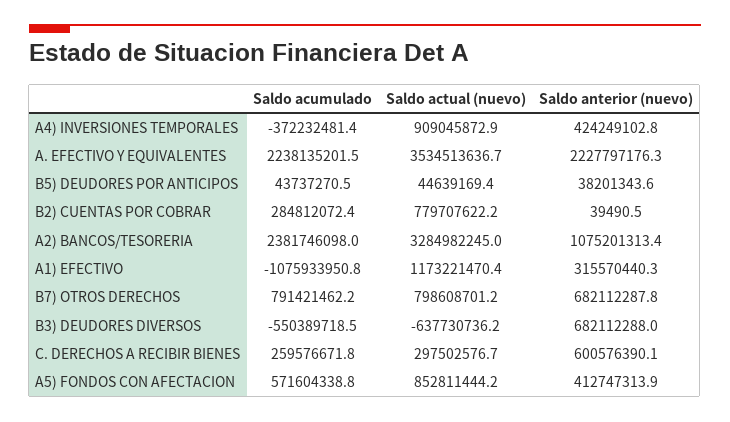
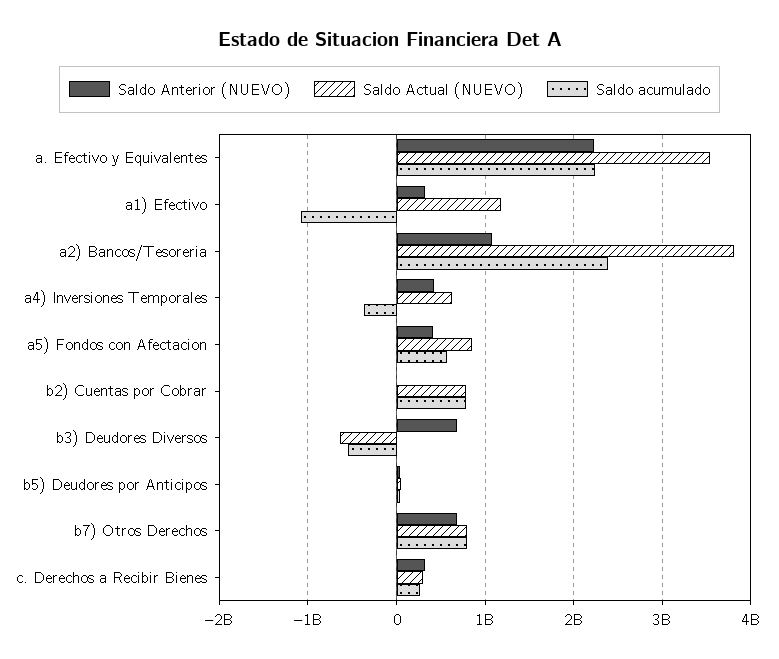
Saldo actual (nuevo), A4) INVERSIONES TEMPORALES: 909045872.9 -> 600000000
Saldo acumulado, B2) CUENTAS POR COBRAR: 284812072.4 -> 800000000
Saldo actual (nuevo), A2) BANCOS/TESORERIA: 3284982245 -> 3800000000
Saldo anterior (nuevo), C. DERECHOS A RECIBIR BIENES: 600576390.1 -> 300000000

